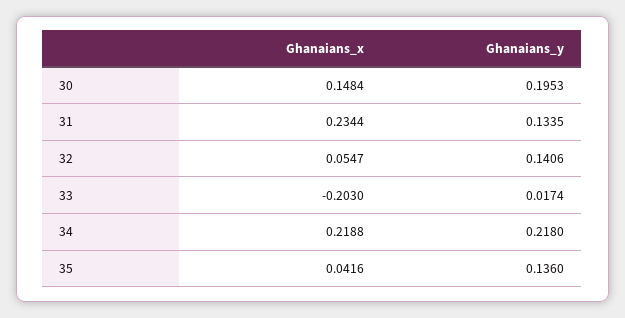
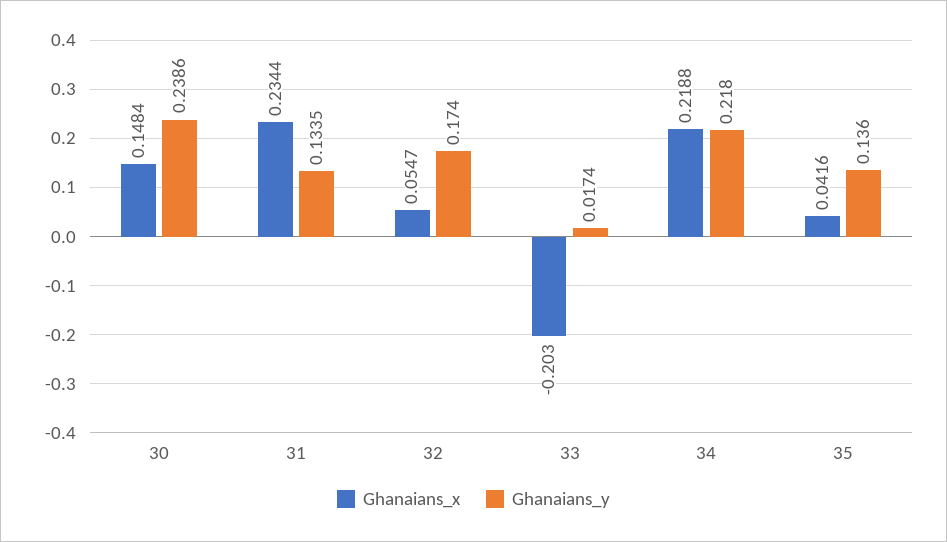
Ghanaians_y, 30: 0.1953 -> 0.2386
Ghanaians_y, 32: 0.1406 -> 0.174

